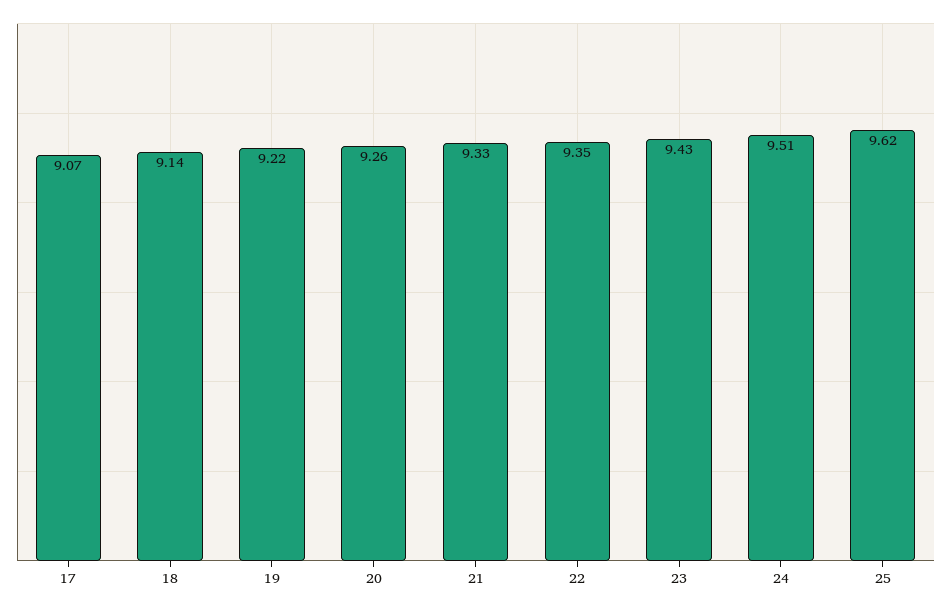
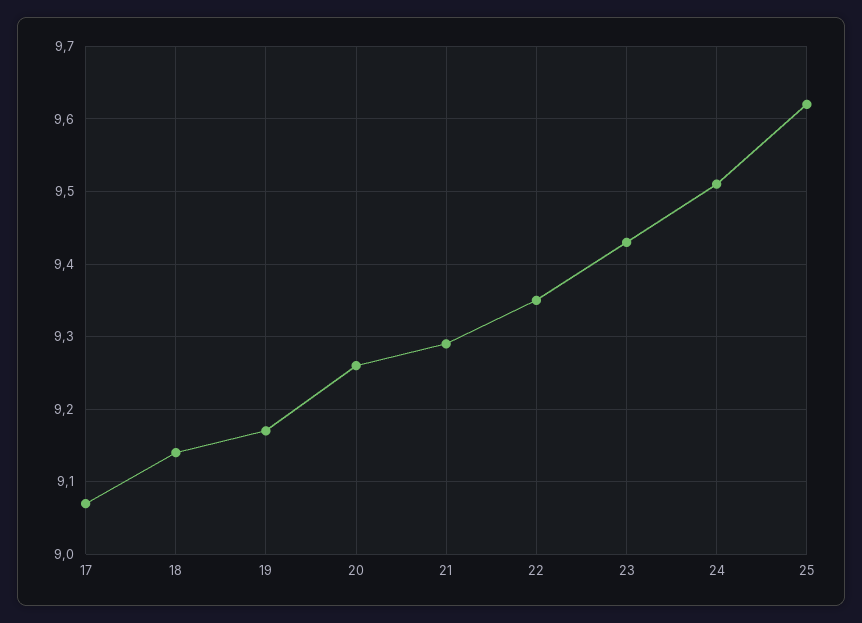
19: 9.22 -> 9.17
21: 9.33 -> 9.29

